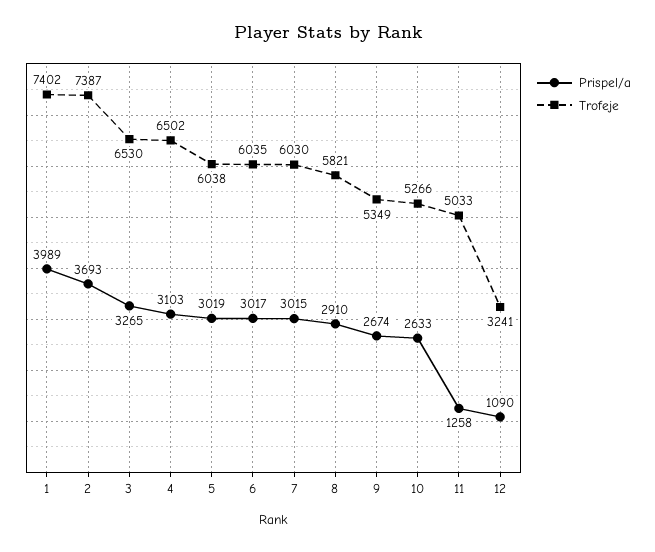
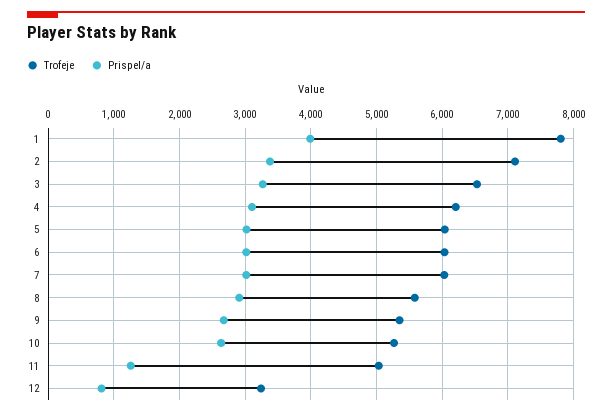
Trofeje, 1: 7402 -> 7800
Prispel/a, 2: 3693 -> 3400
Trofeje, 2: 7387 -> 7100
Trofeje, 4: 6502 -> 6200
Trofeje, 8: 5821 -> 5600
Prispel/a, 12: 1090 -> 800

